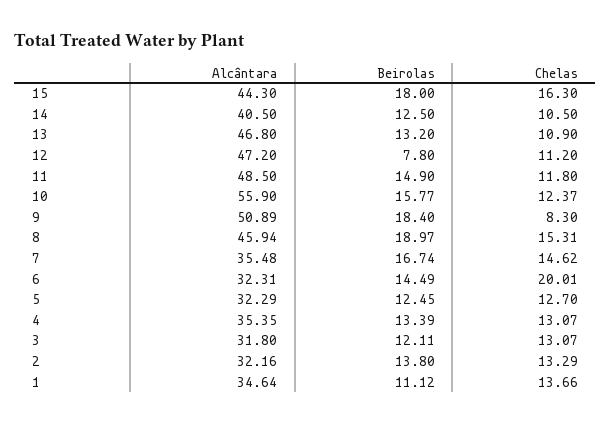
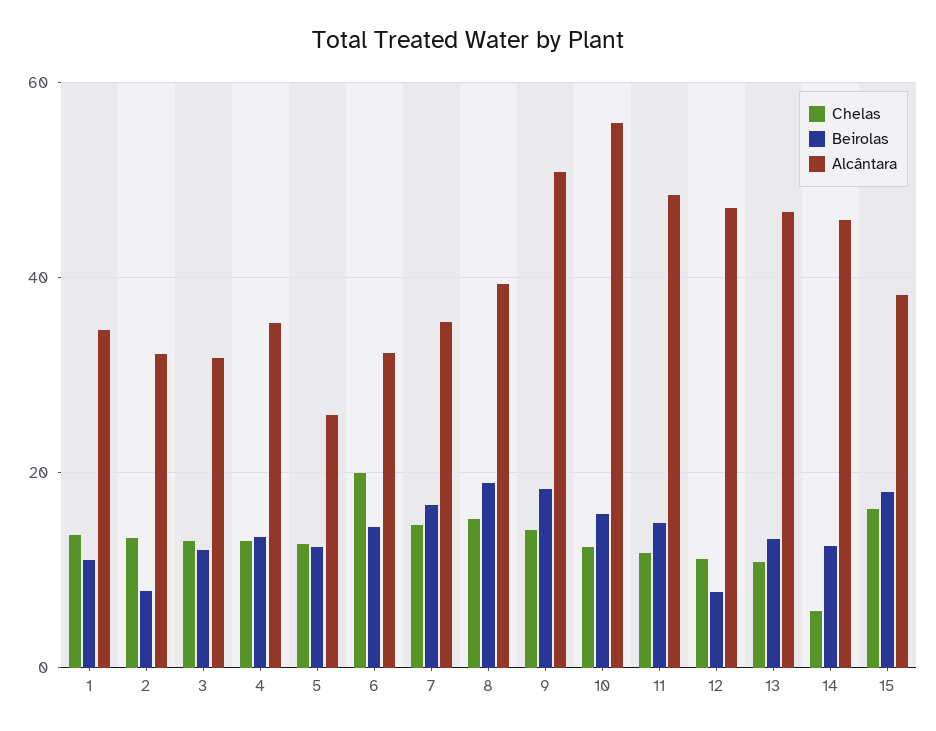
Alcântara, 15: 44.3 -> 38
Alcântara, 14: 40.5 -> 46
Chelas, 14: 10.5 -> 6
Chelas, 9: 8.3 -> 14
Alcântara, 8: 45.94 -> 40
Alcântara, 5: 32.29 -> 26
Beirolas, 2: 13.8 -> 8

